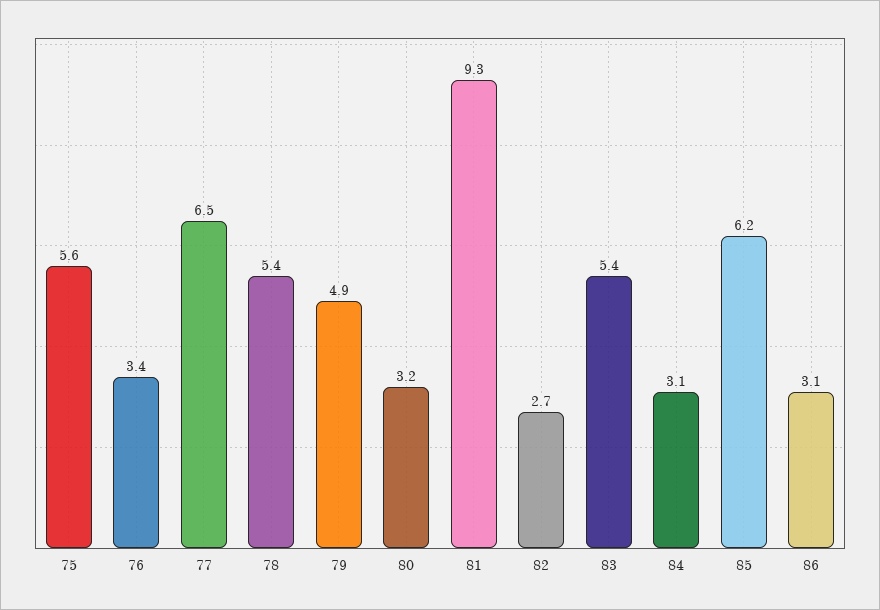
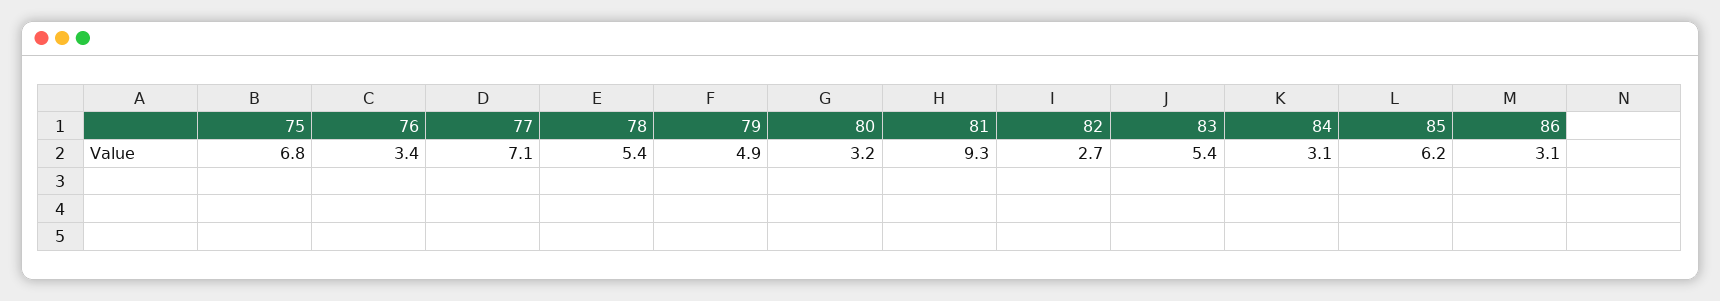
75: 5.6 -> 6.8
77: 6.5 -> 7.1

